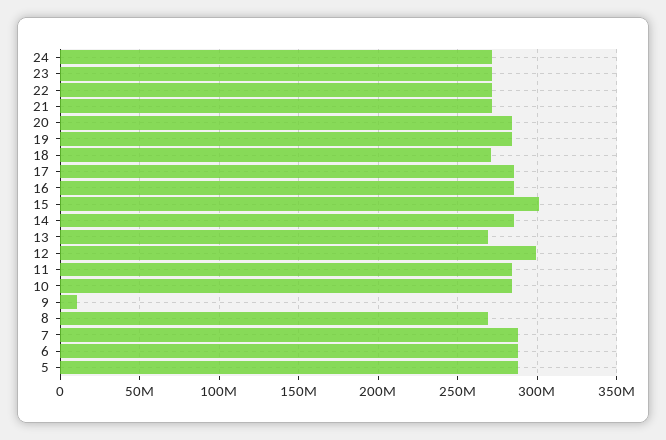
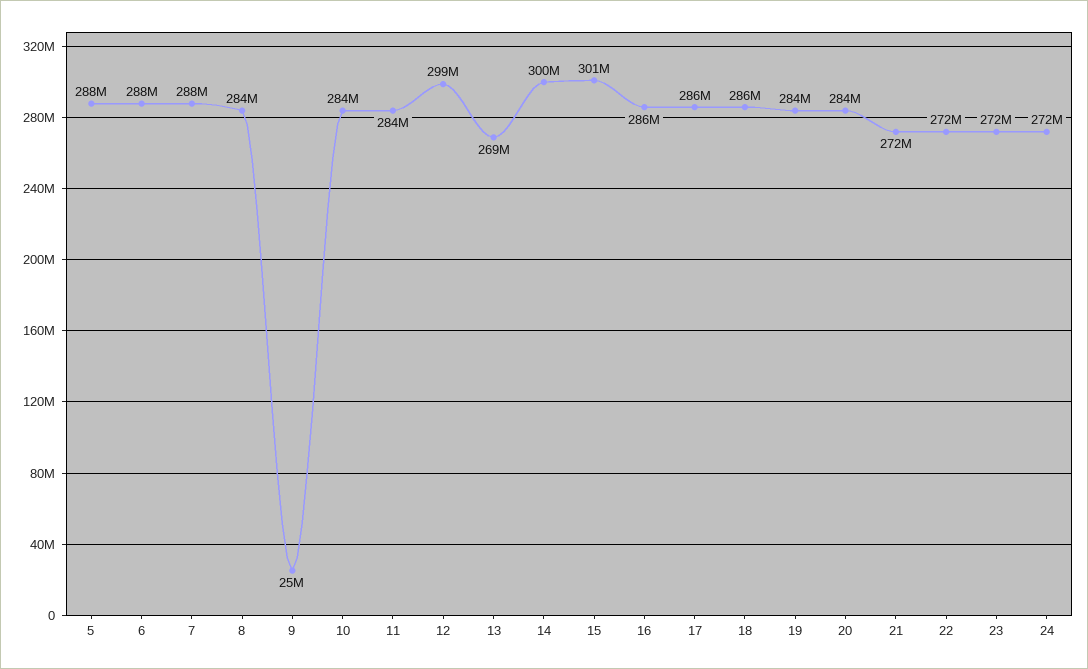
18: 270000000 -> 286000000
14: 285000000 -> 300000000
9: 10000000 -> 25000000
8: 270000000 -> 284000000

